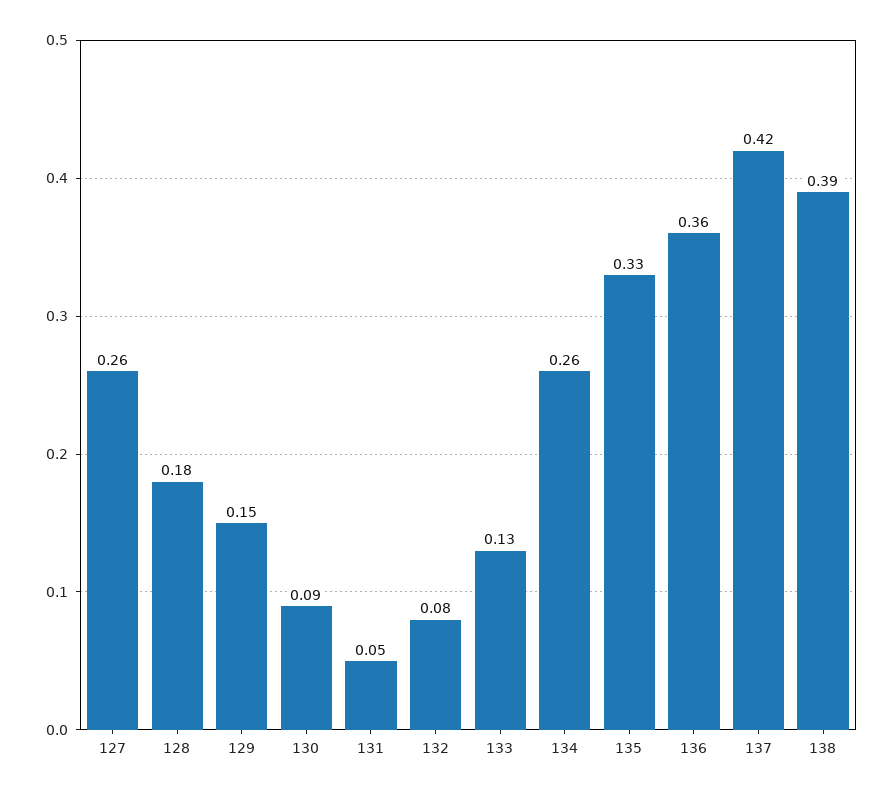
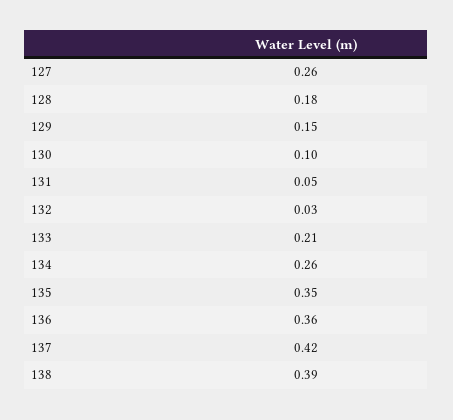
130: 0.09 -> 0.1
132: 0.08 -> 0.03
133: 0.13 -> 0.21
135: 0.33 -> 0.35

